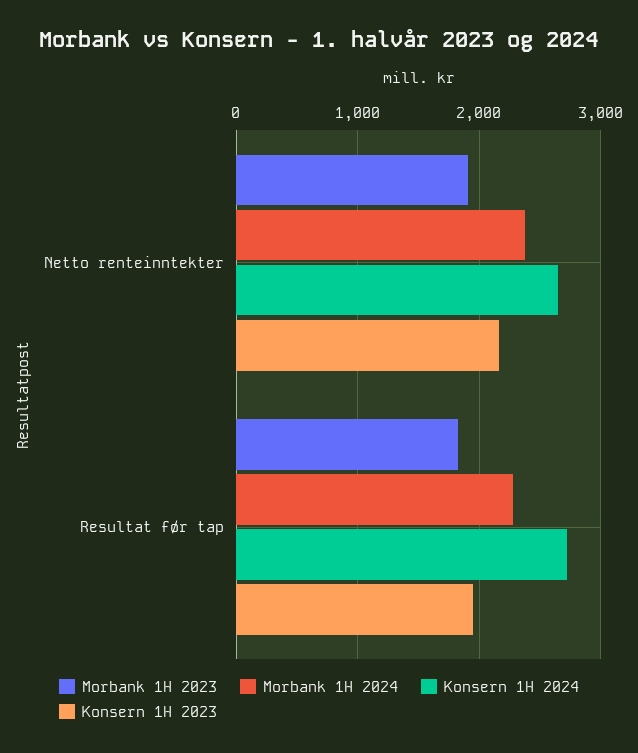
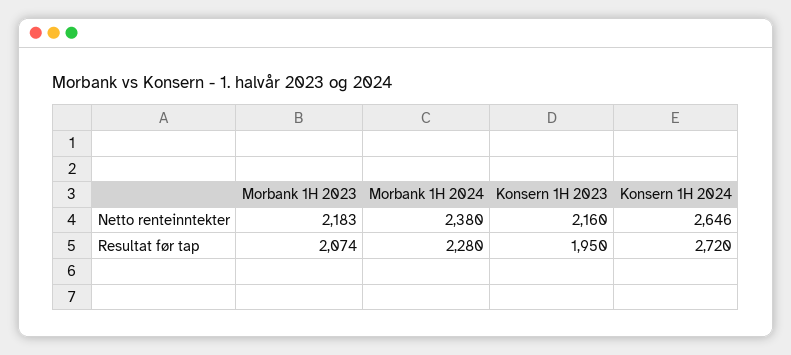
Morbank 1H 2023, Netto renteinntekter: 1900 -> 2183
Morbank 1H 2023, Resultat før tap: 1800 -> 2074

